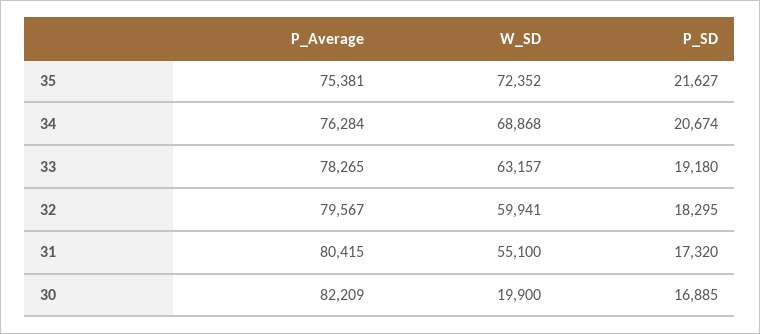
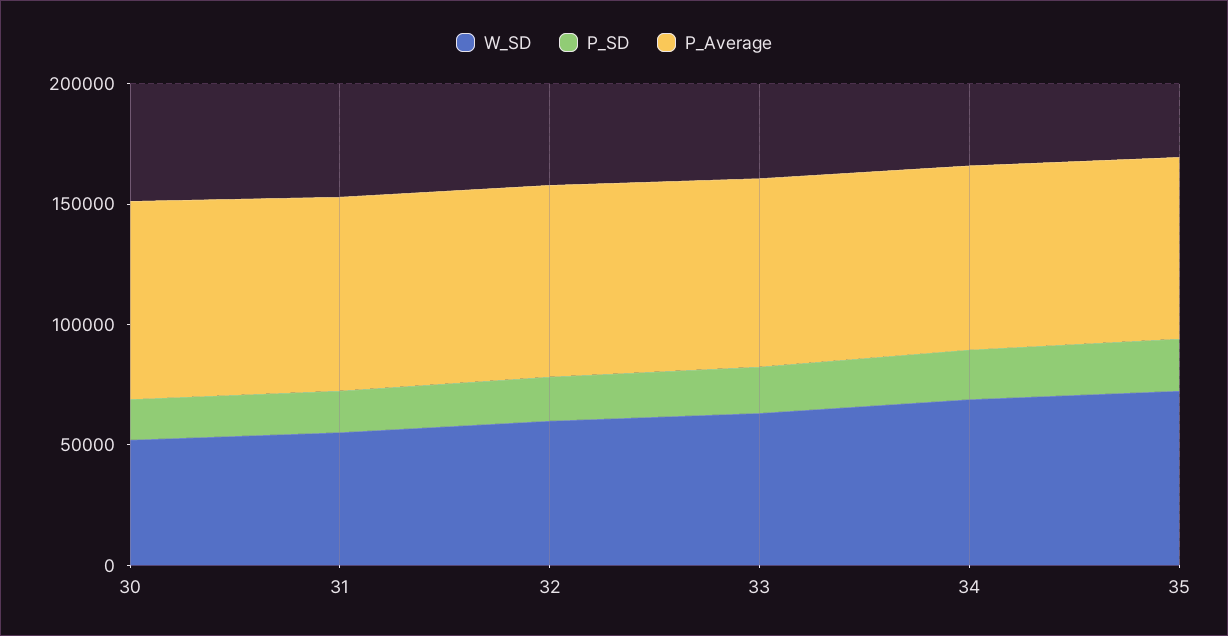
W_SD, 30: 19900 -> 50000

